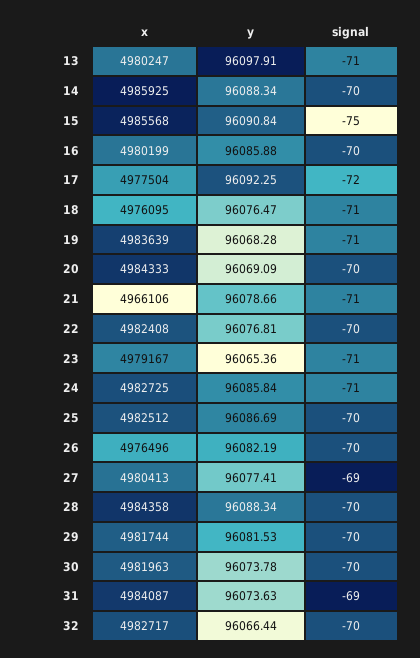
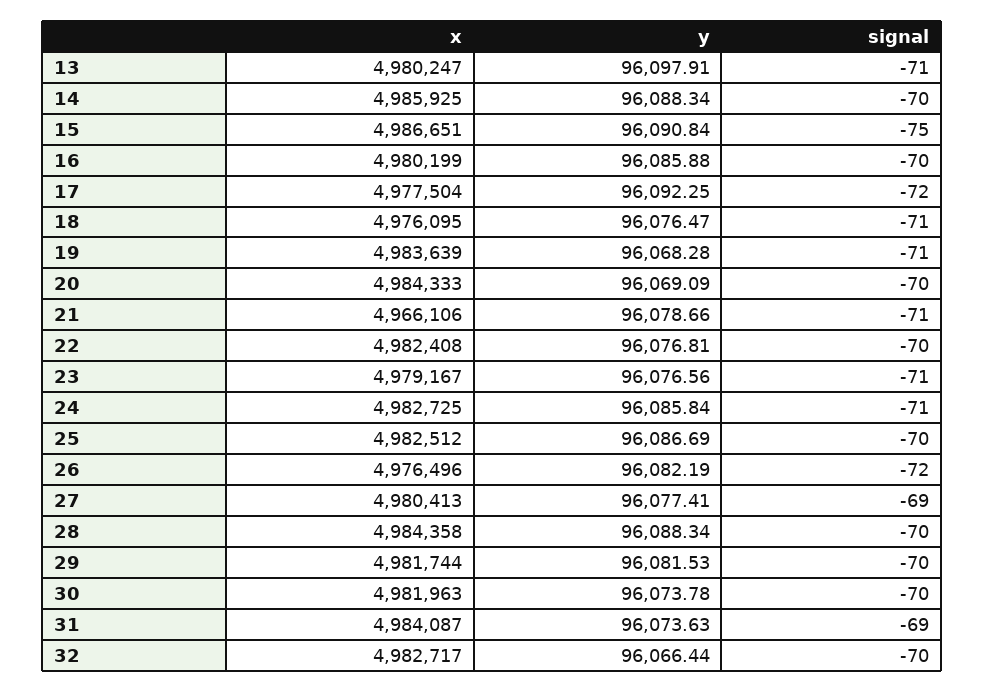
x, 15: 4985568 -> 4986651
y, 23: 96065.36 -> 96076.56
signal, 26: -70 -> -72

